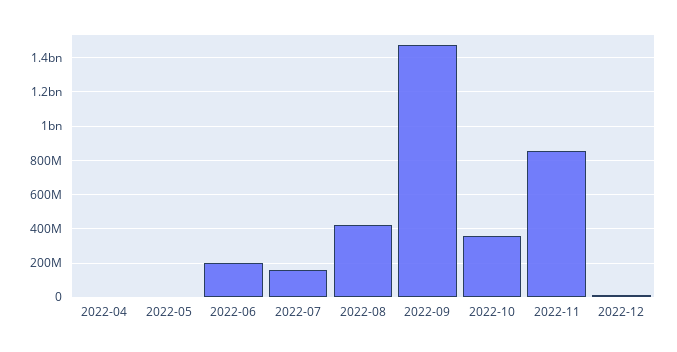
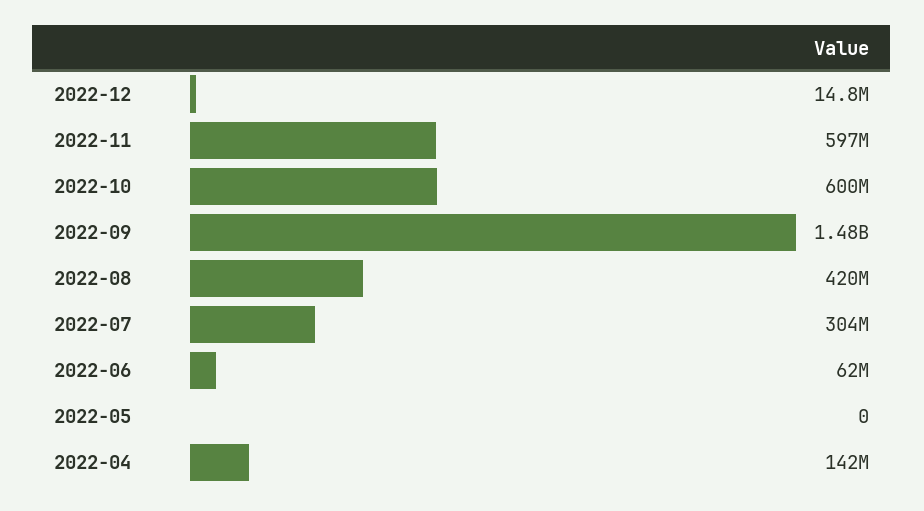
2022-04: 0 -> 142000000
2022-06: 200000000 -> 62000000
2022-07: 150000000 -> 304000000
2022-10: 350000000 -> 600000000
2022-11: 850000000 -> 597000000

